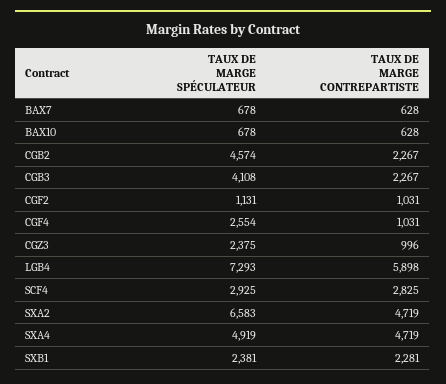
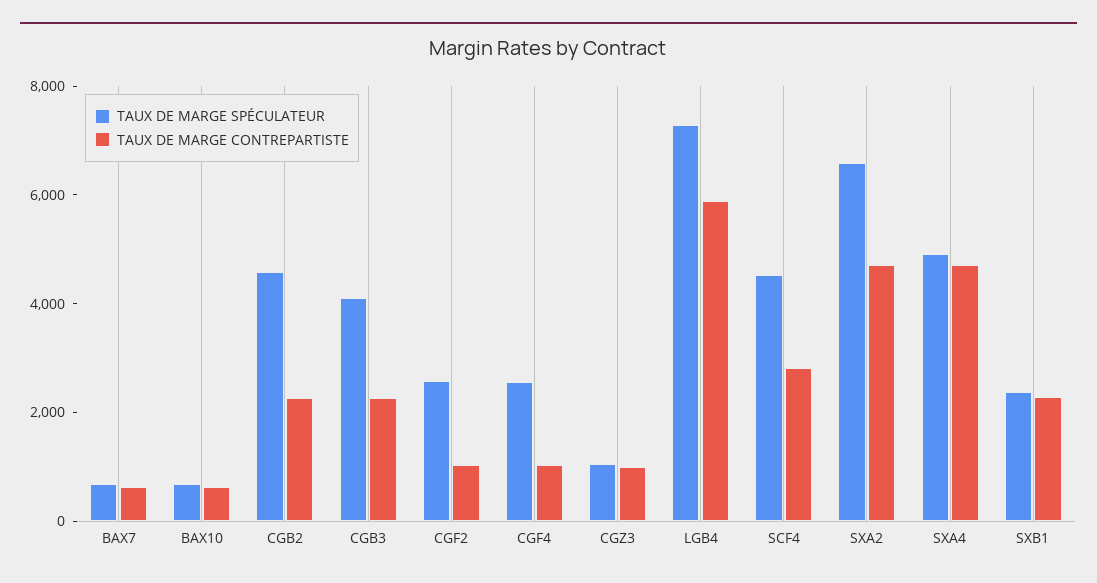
TAUX DE MARGE SPÉCULATEUR, CGF2: 1131 -> 2500
TAUX DE MARGE SPÉCULATEUR, CGZ3: 2375 -> 1000
TAUX DE MARGE SPÉCULATEUR, SCF4: 2925 -> 4500

